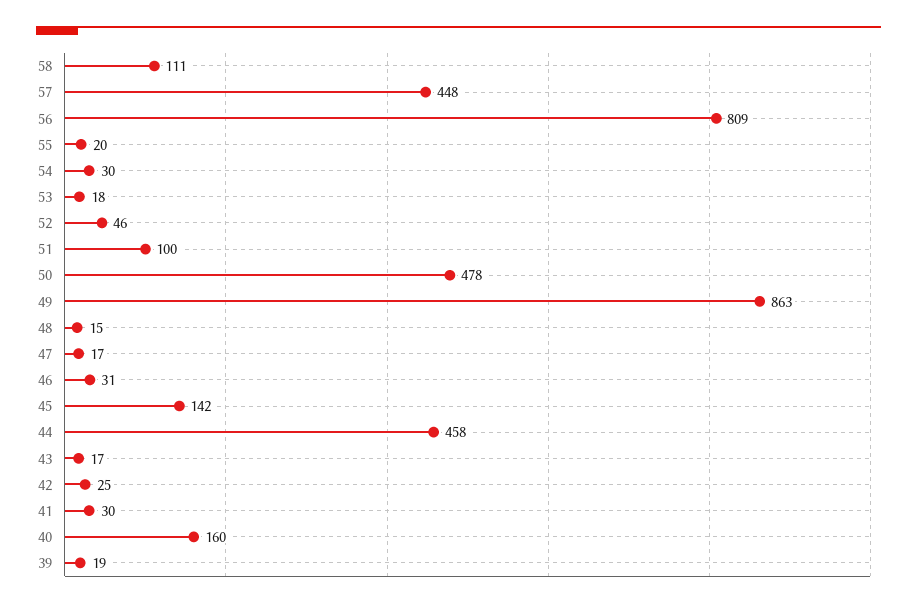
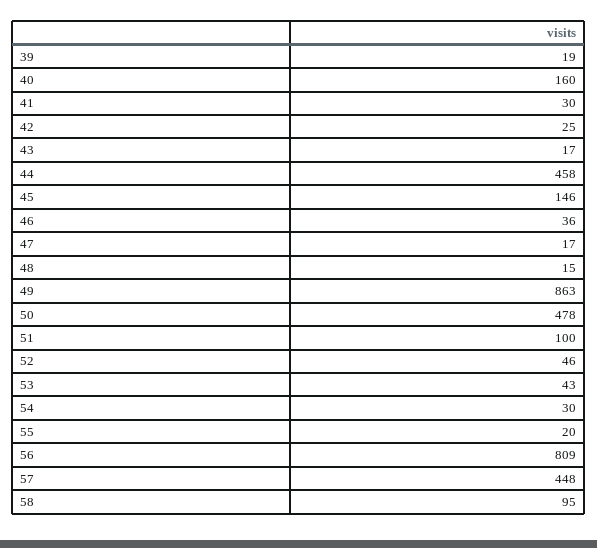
58: 111 -> 95
53: 18 -> 43
46: 31 -> 36
45: 142 -> 146

